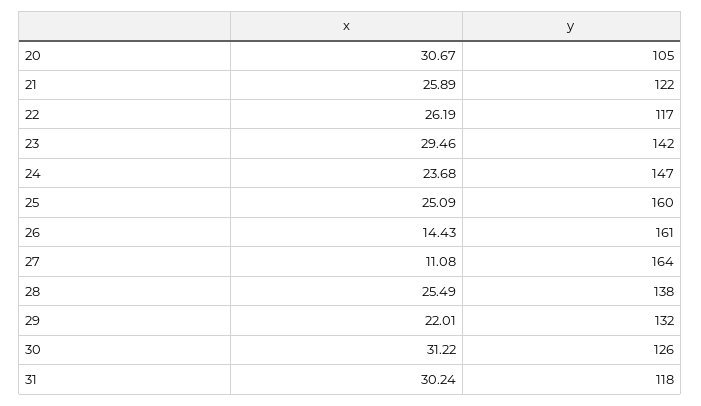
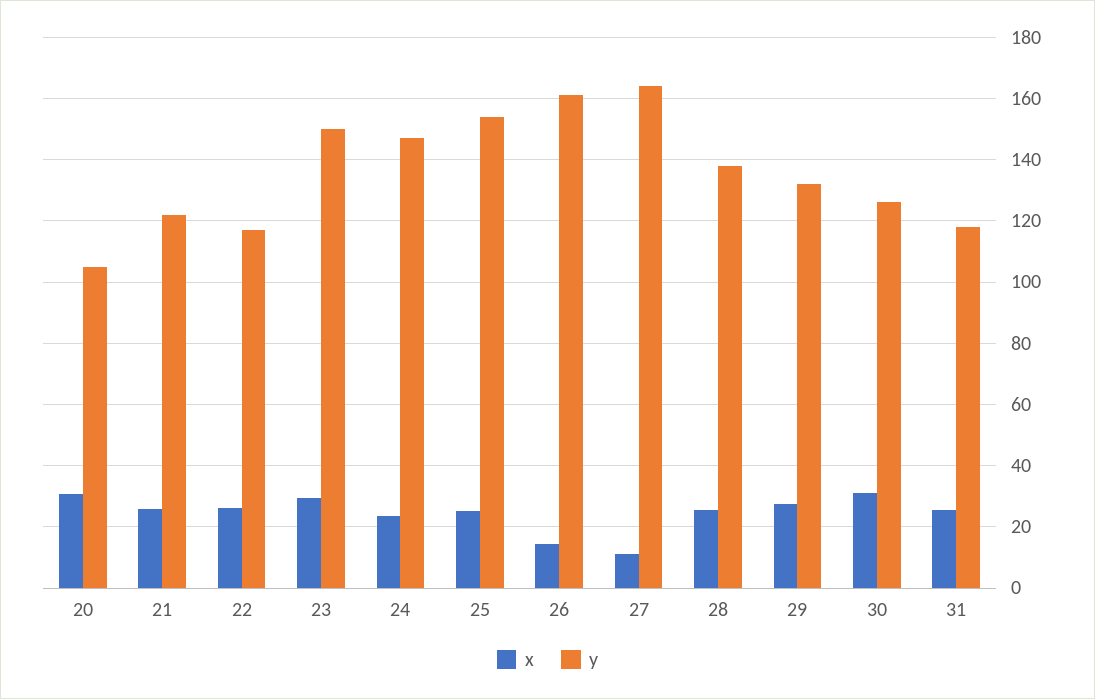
y, 23: 142 -> 150
y, 25: 160 -> 154
x, 29: 22.01 -> 28
x, 31: 30.24 -> 26

